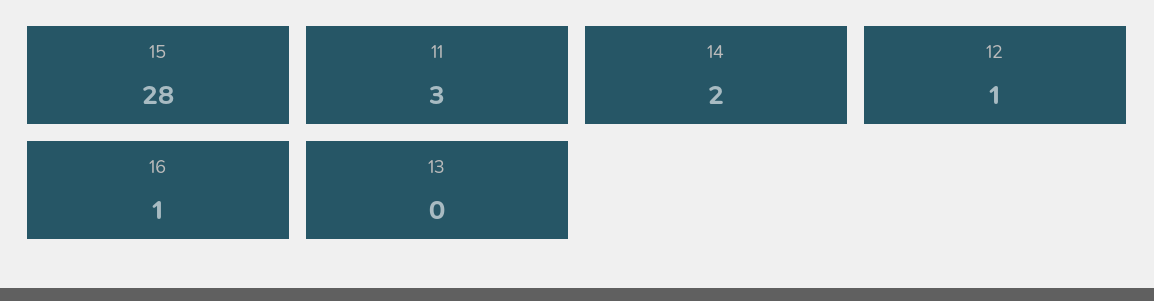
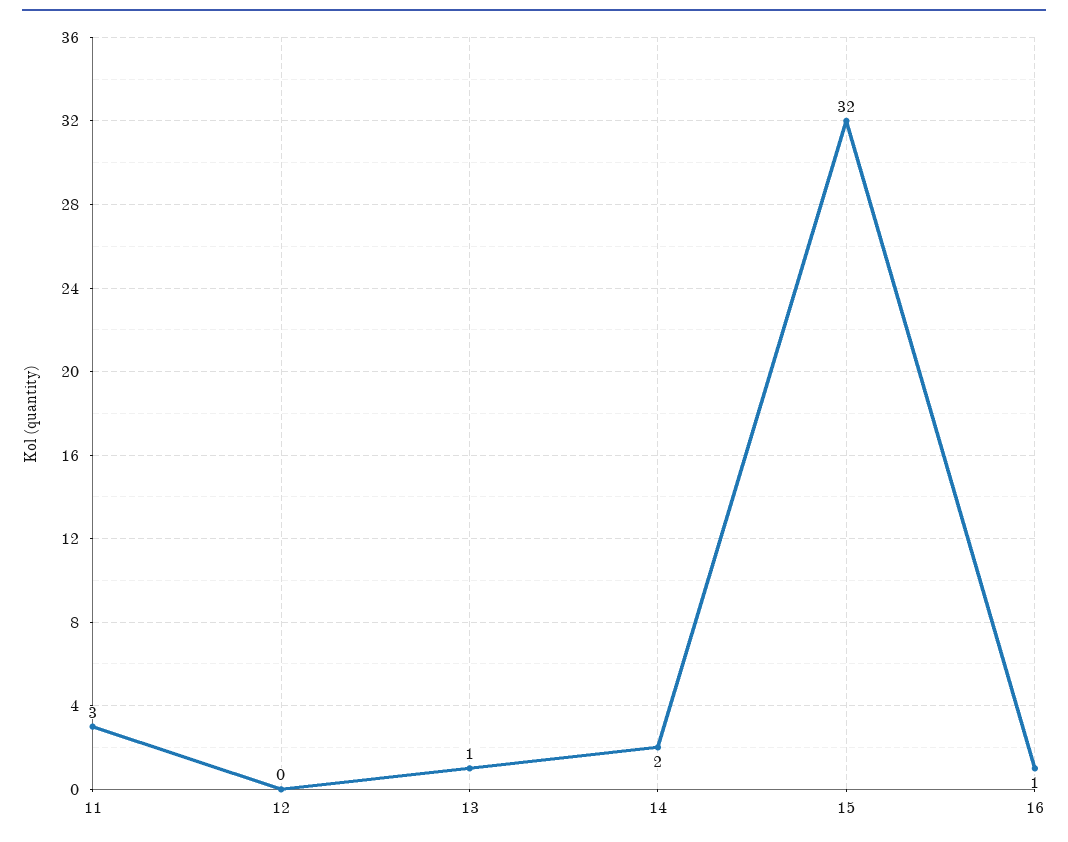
15: 28 -> 32
12: 1 -> 0
13: 0 -> 1

